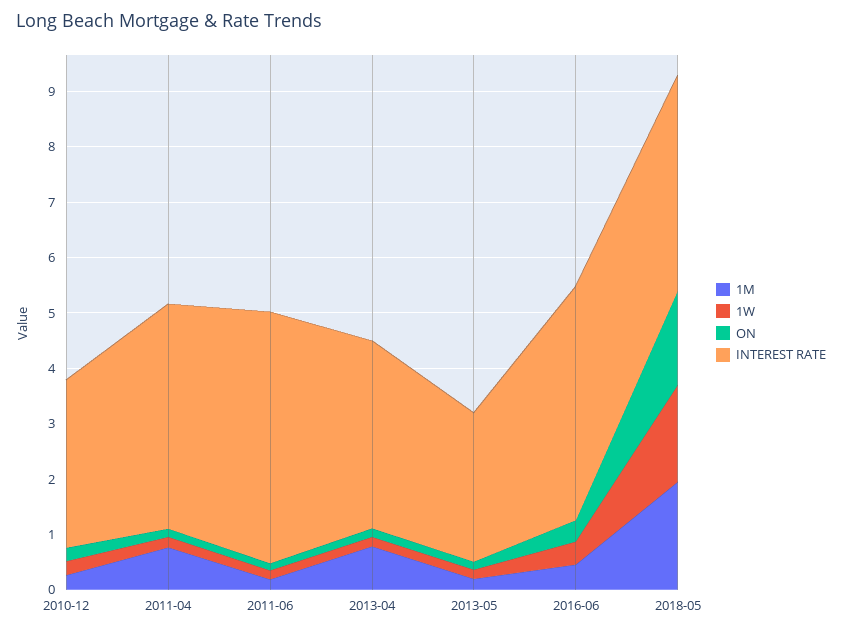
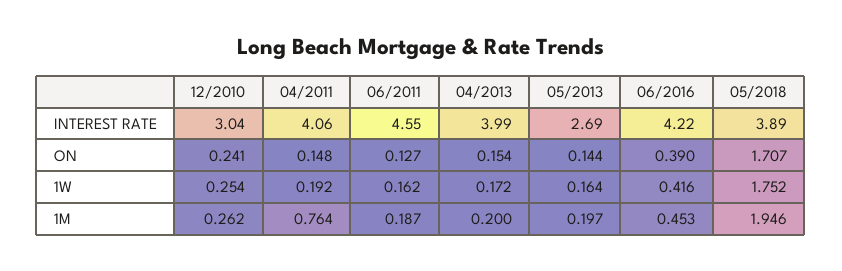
1M, 2013-04: 0.8 -> 0.2
INTEREST RATE, 2013-04: 3.4 -> 3.99

